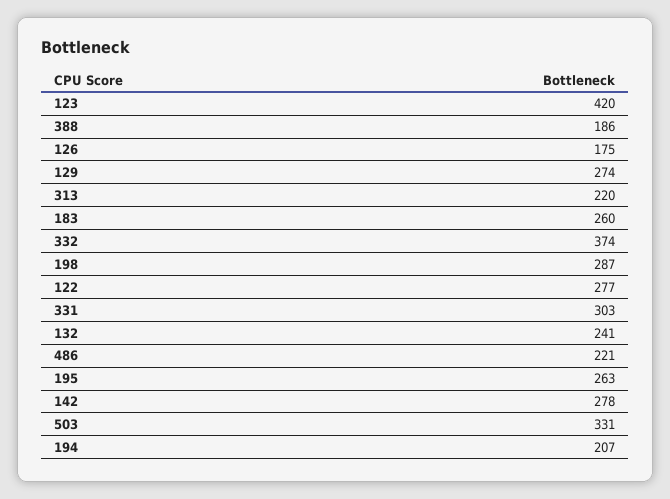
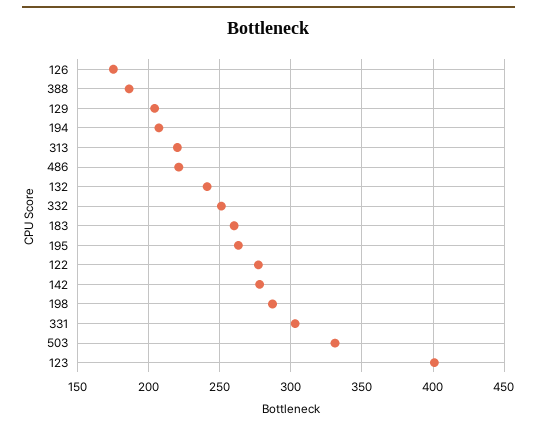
123: 420 -> 400
129: 274 -> 205
332: 374 -> 250

